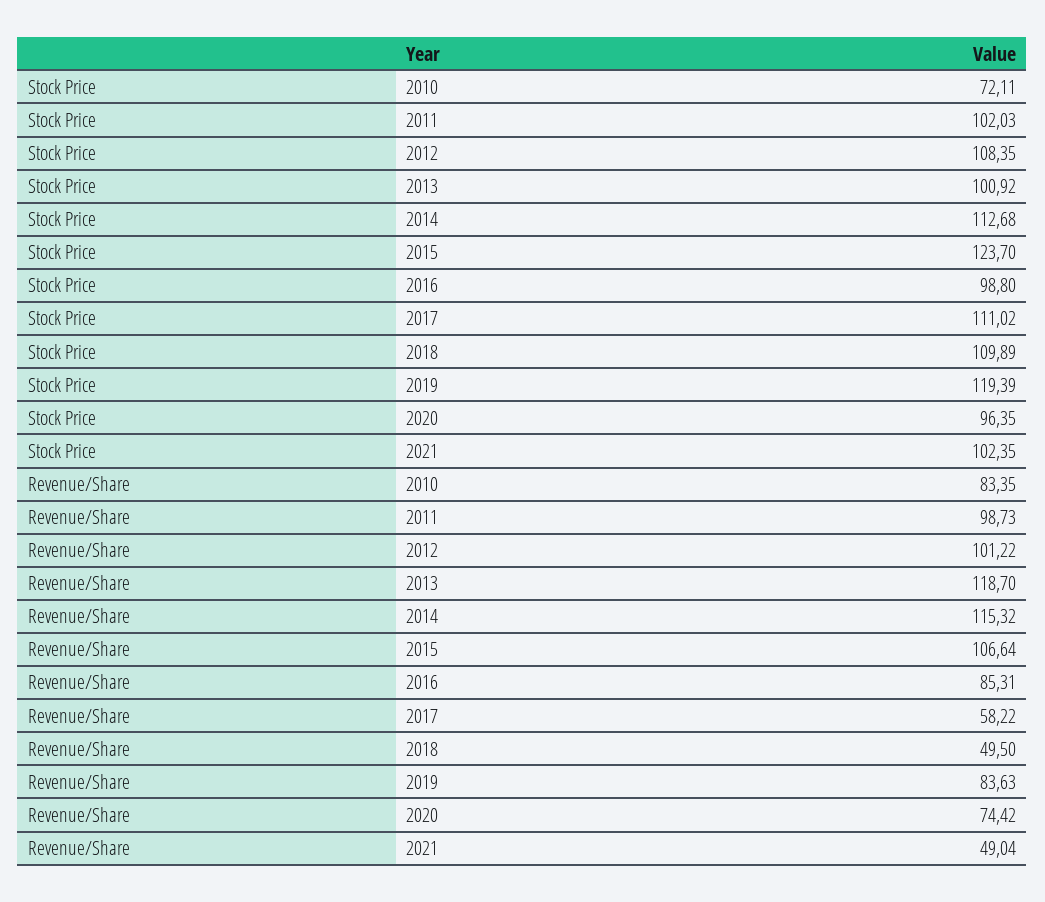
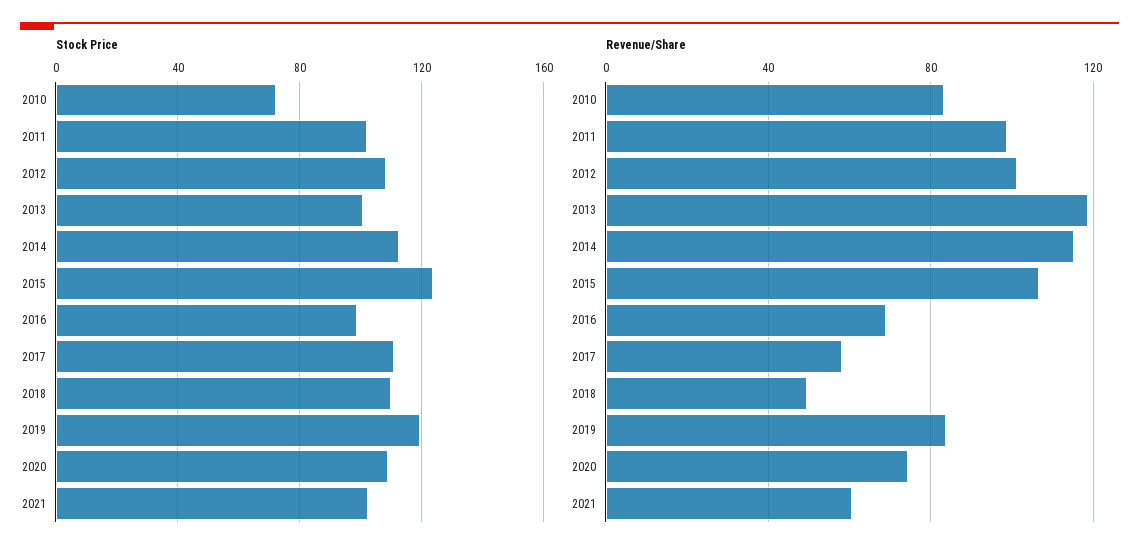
Stock Price, 2020: 96.35 -> 110
Revenue/Share, 2016: 85.31 -> 70
Revenue/Share, 2021: 49.04 -> 60

